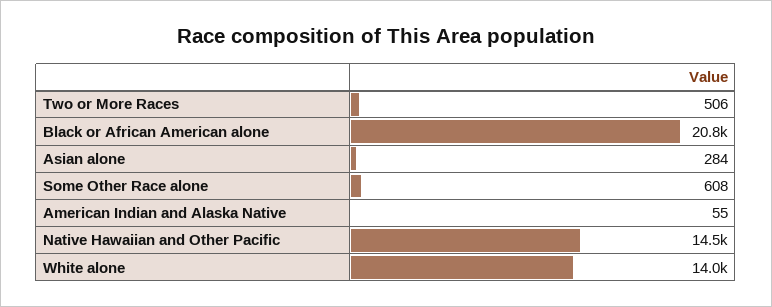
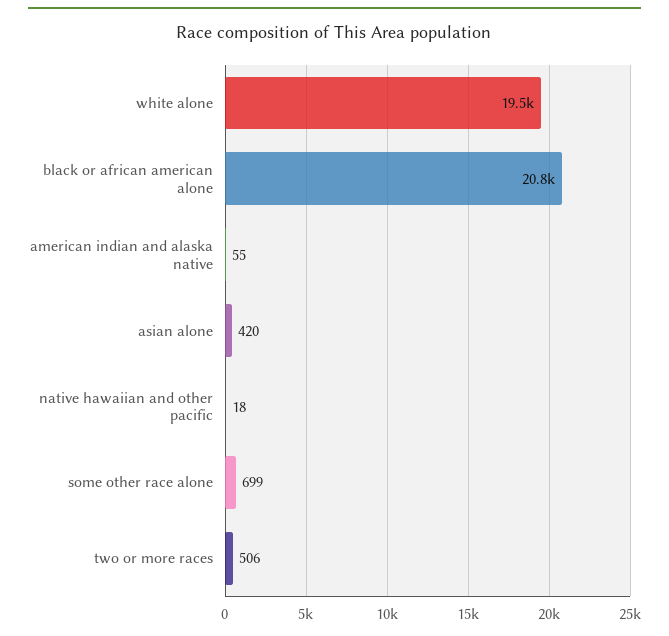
Asian alone: 284 -> 420
Some Other Race alone: 608 -> 699
Native Hawaiian and Other Pacific: 14500 -> 18
White alone: 14000 -> 19500

